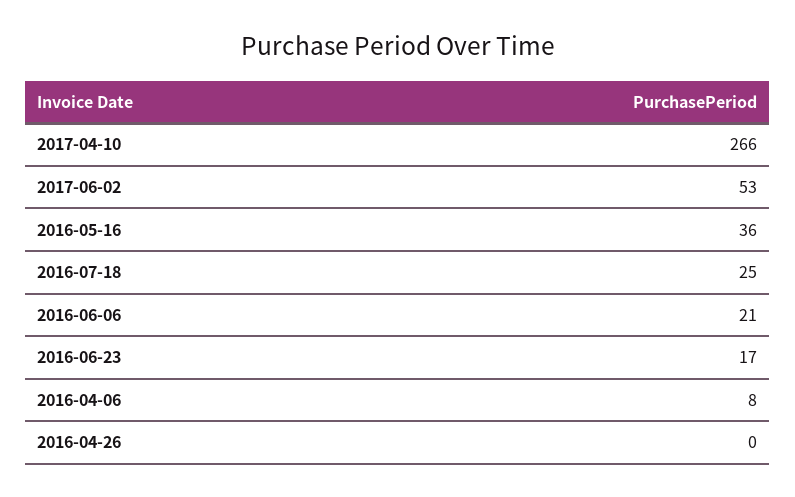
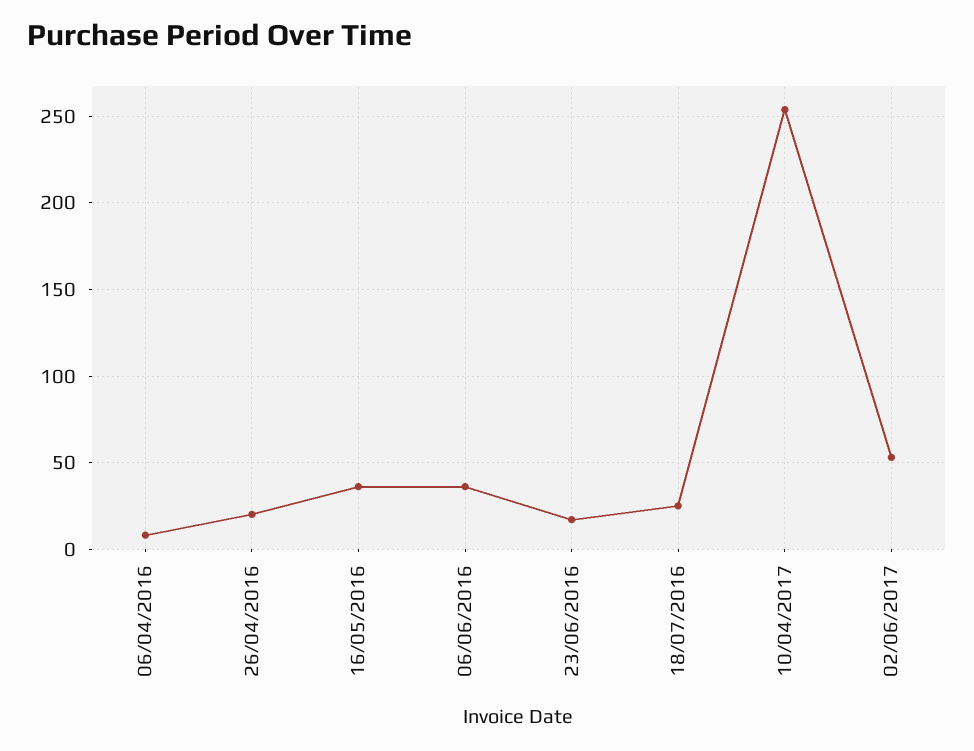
2017-04-10: 266 -> 255
2016-06-06: 21 -> 35
2016-04-26: 0 -> 20

